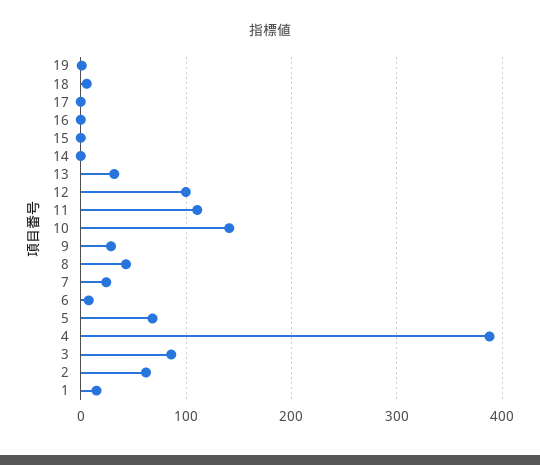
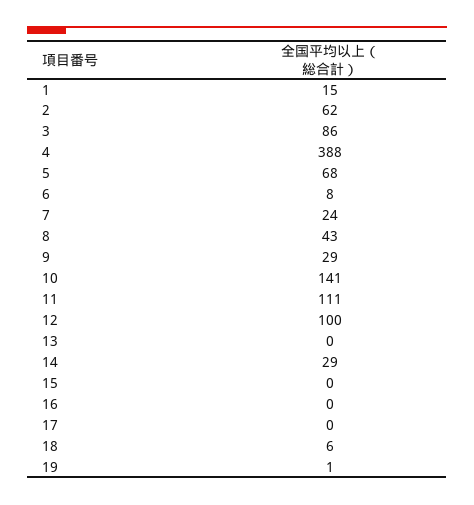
14: 0 -> 29
13: 30 -> 0

